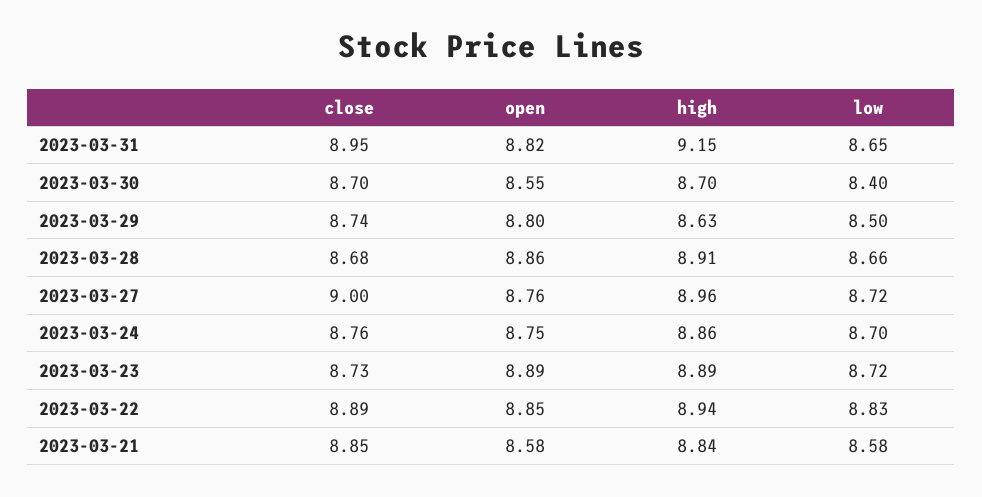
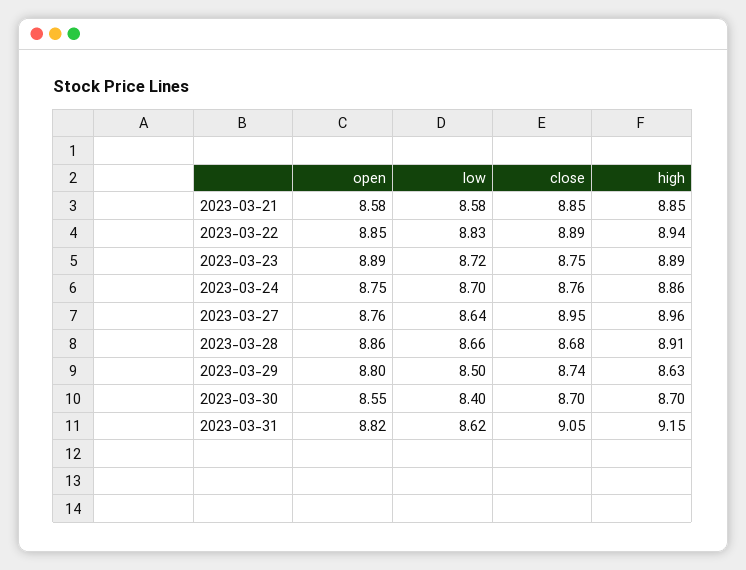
close, 2023-03-31: 8.95 -> 9.05
low, 2023-03-31: 8.65 -> 8.62
close, 2023-03-27: 9 -> 8.95
low, 2023-03-27: 8.72 -> 8.64
close, 2023-03-23: 8.73 -> 8.75
high, 2023-03-21: 8.84 -> 8.85

